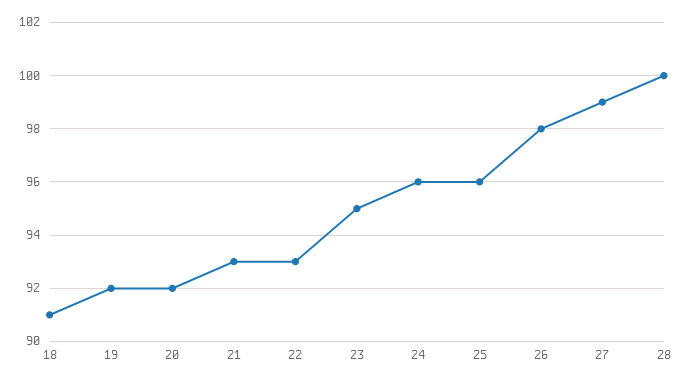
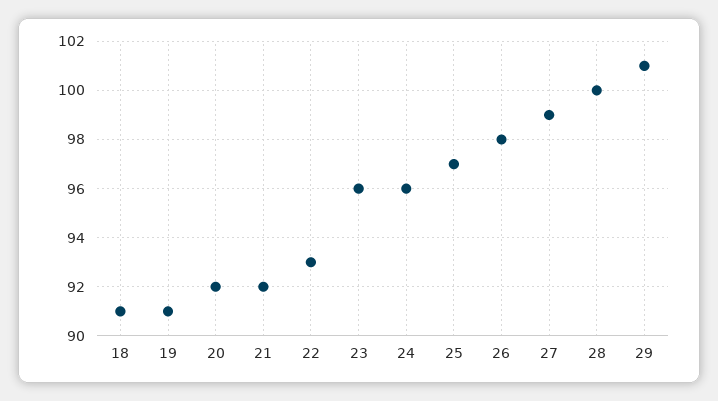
19: 92 -> 91
21: 93 -> 92
23: 95 -> 96
25: 96 -> 97
29: none -> 101

